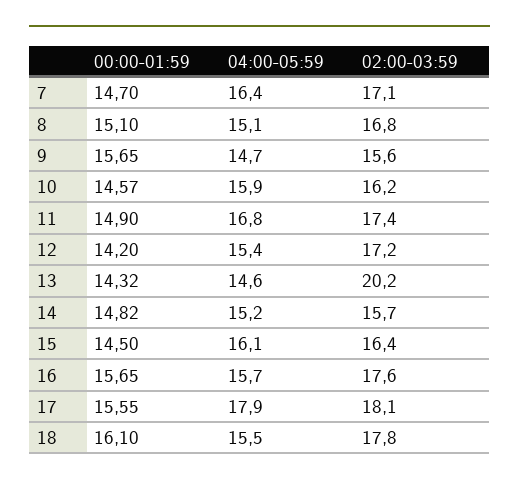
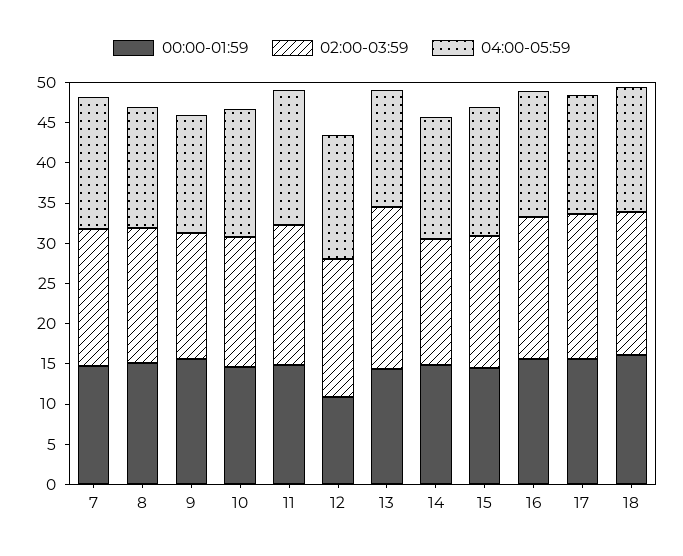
00:00-01:59, 12: 14.2 -> 11
04:00-05:59, 17: 17.9 -> 15

